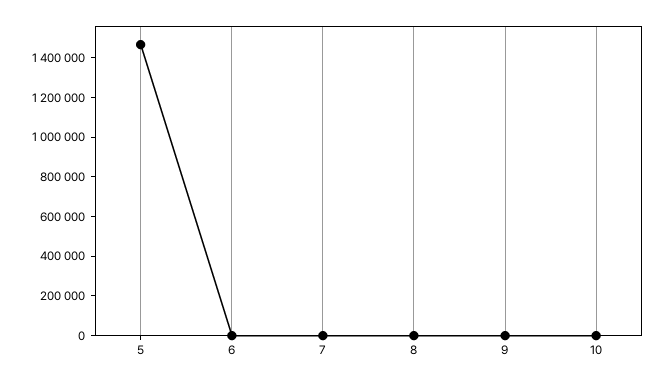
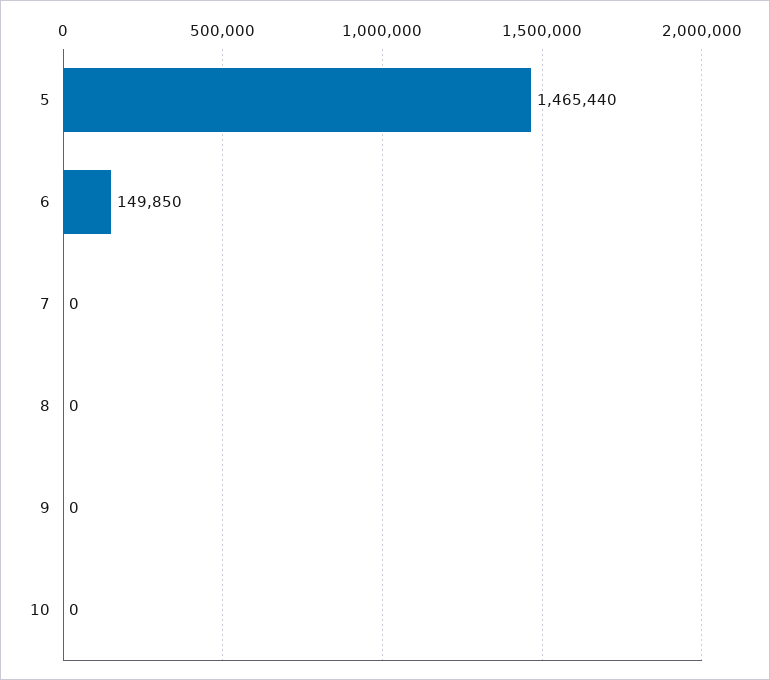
6: 0 -> 149850

